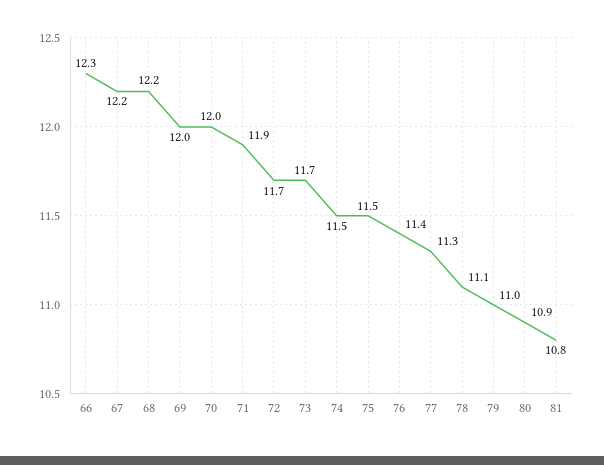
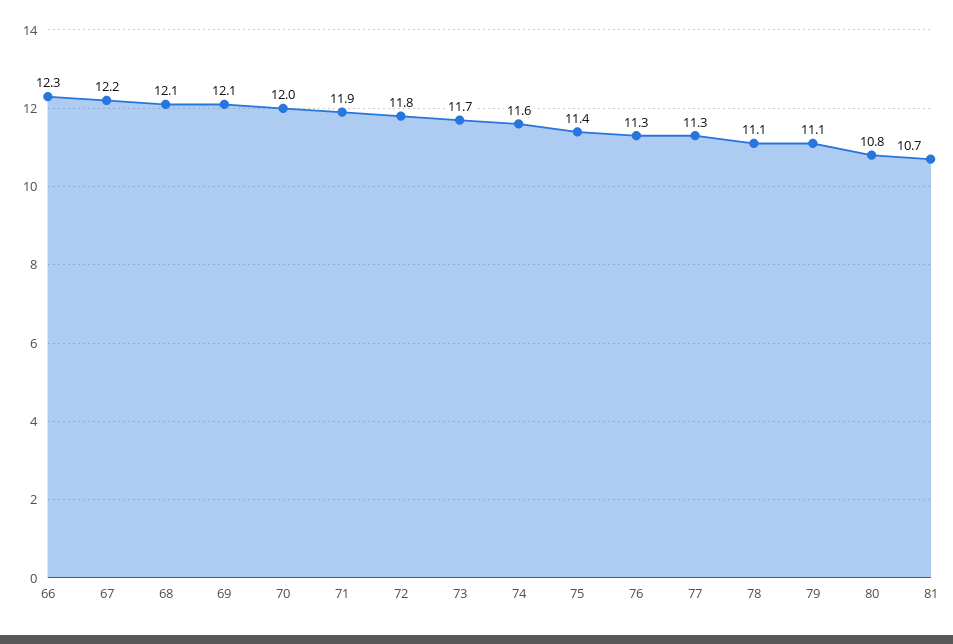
68: 12.2 -> 12.1
69: 12 -> 12.1
72: 11.7 -> 11.8
74: 11.5 -> 11.6
75: 11.5 -> 11.4
76: 11.4 -> 11.3
79: 11 -> 11.1
80: 10.9 -> 10.8
81: 10.8 -> 10.7

